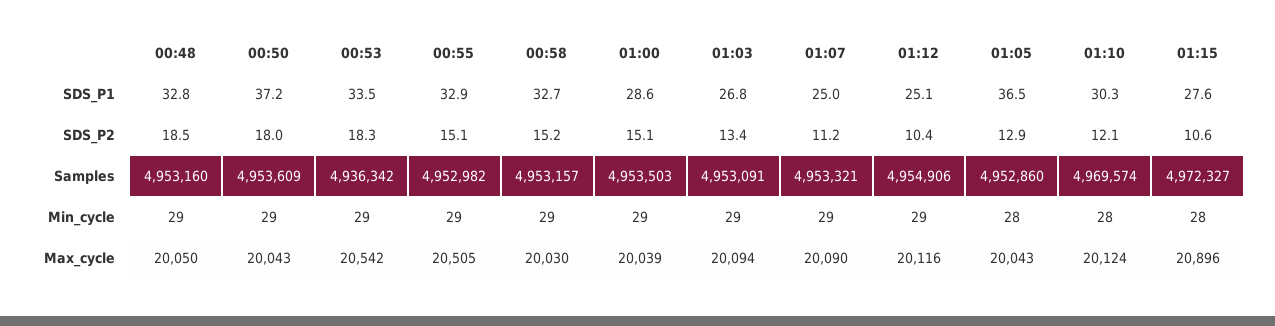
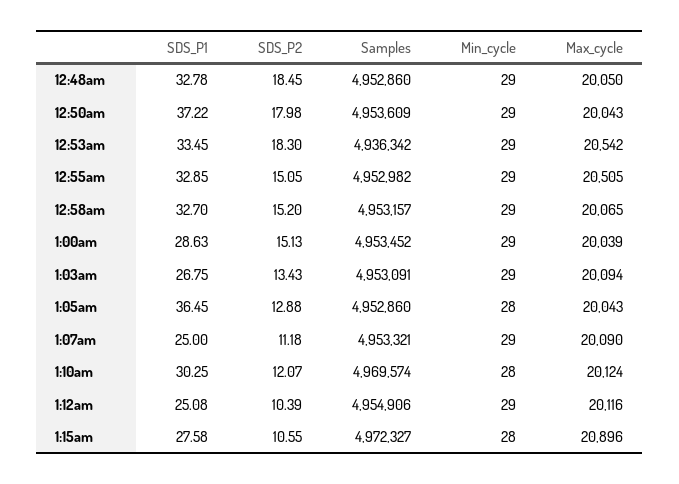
00:48, Samples: 4953160 -> 4952860
01:00, Samples: 4953503 -> 4953452
00:58, Max_cycle: 20030 -> 20065

